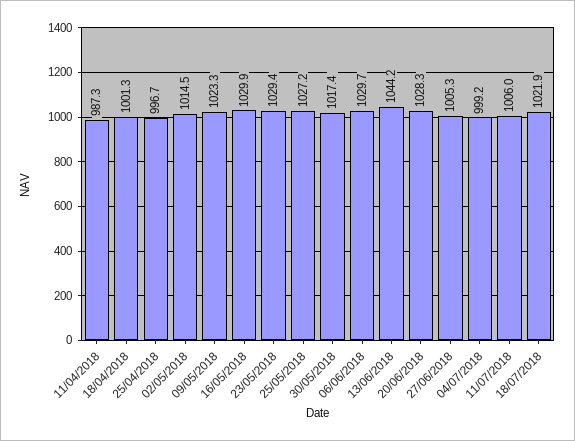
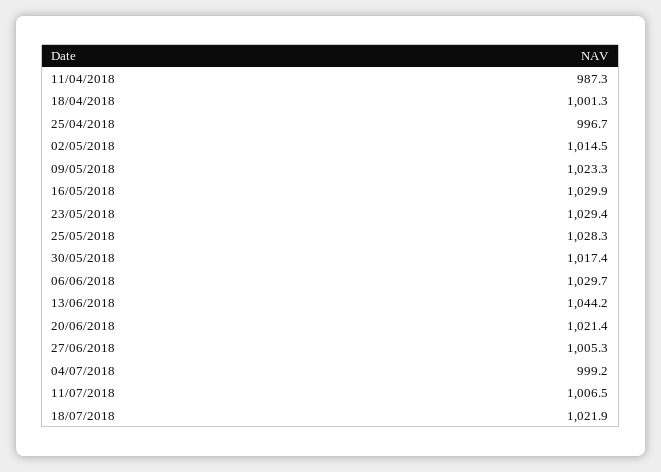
25/05/2018: 1027.2 -> 1028.3
20/06/2018: 1028.3 -> 1021.4
11/07/2018: 1006 -> 1006.5

